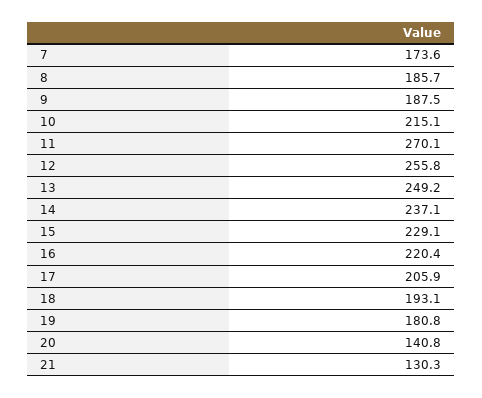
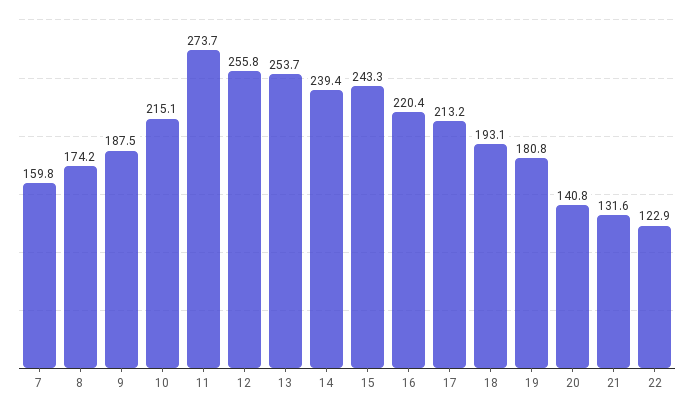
7: 173.6 -> 159.8
8: 185.7 -> 174.2
11: 270.1 -> 273.7
13: 249.2 -> 253.7
14: 237.1 -> 239.4
15: 229.1 -> 243.3
17: 205.9 -> 213.2
21: 130.3 -> 131.6
22: none -> 122.9

